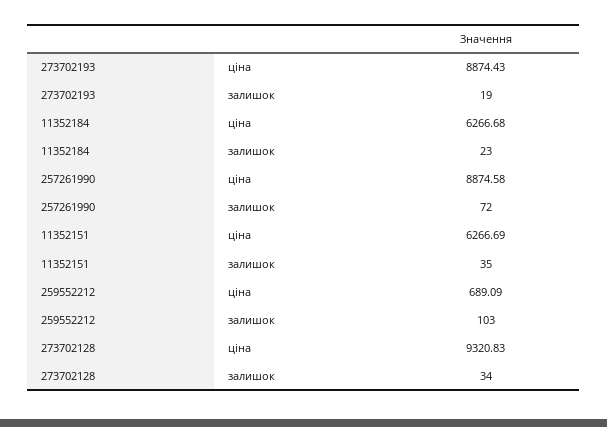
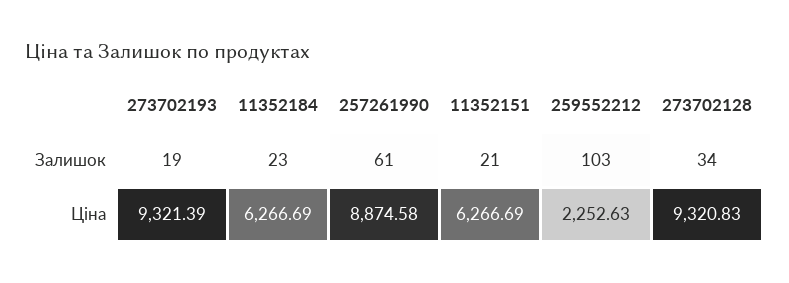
273702193, ціна: 8874.43 -> 9321.39
11352184, ціна: 6266.68 -> 6266.69
257261990, залишок: 72 -> 61
11352151, залишок: 35 -> 21
259552212, ціна: 689.09 -> 2252.63

